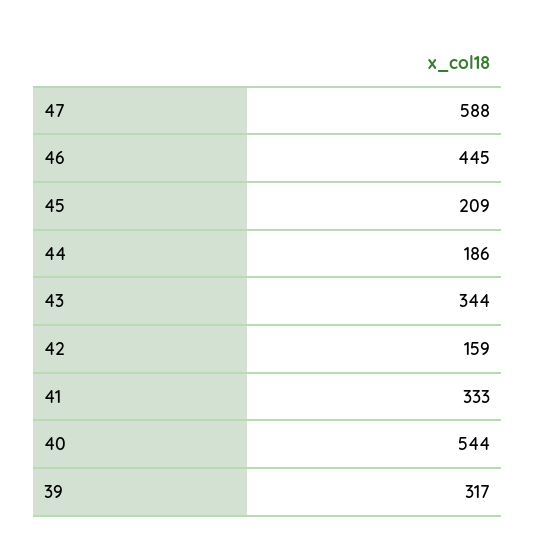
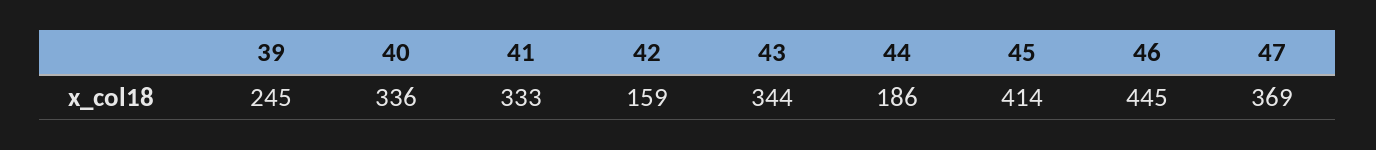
47: 588 -> 369
45: 209 -> 414
40: 544 -> 336
39: 317 -> 245

